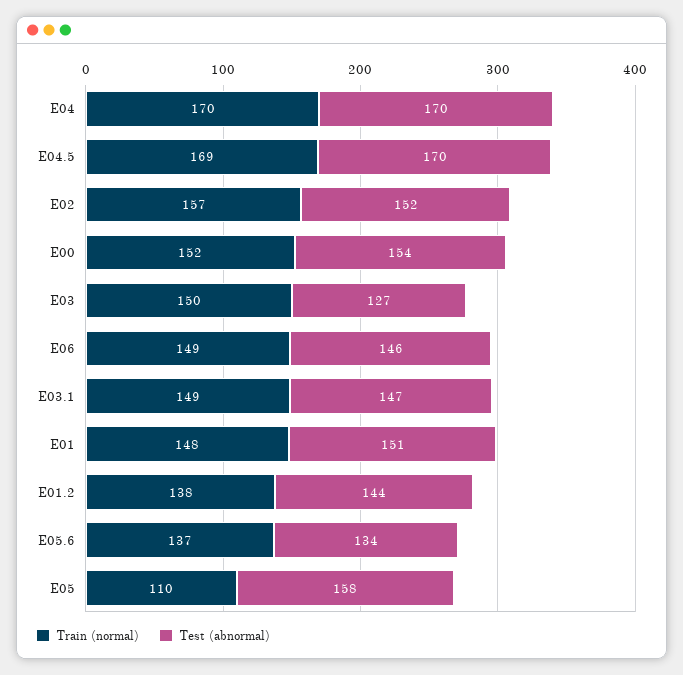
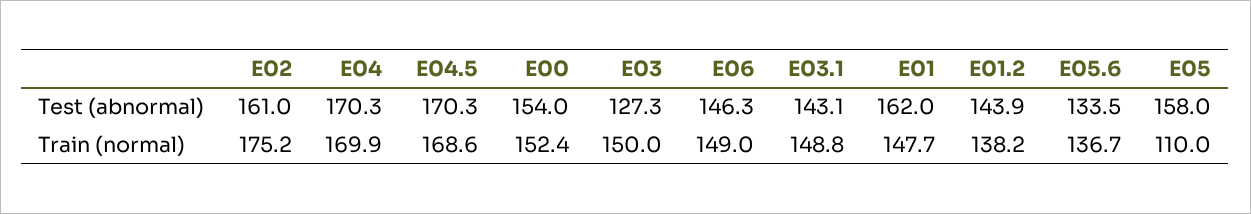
Train (normal), E02: 157 -> 175.2
Test (abnormal), E02: 152 -> 161
Test (abnormal), E03.1: 147 -> 143.1
Test (abnormal), E01: 151 -> 162

